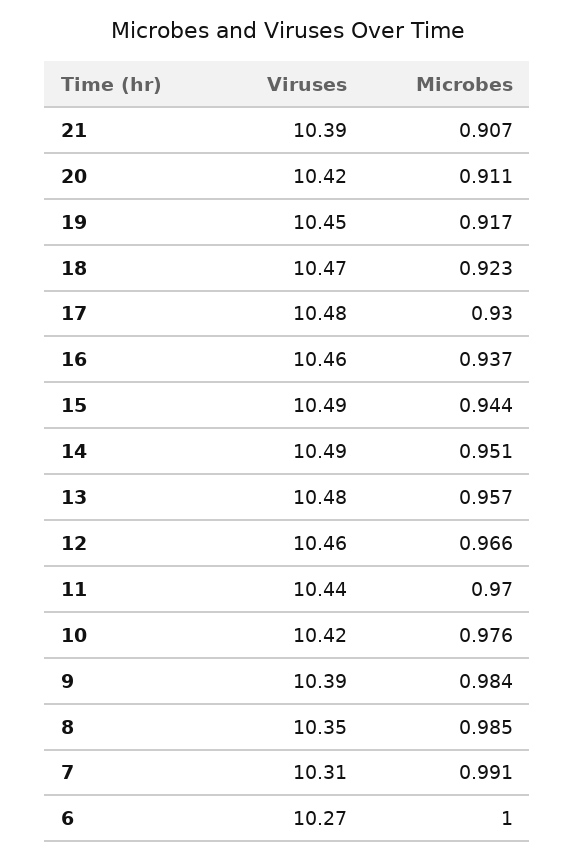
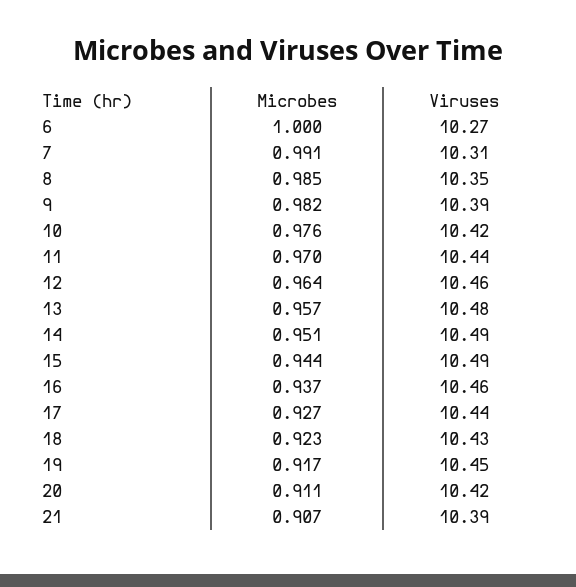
Viruses, 18: 10.47 -> 10.43
Viruses, 17: 10.48 -> 10.44
Microbes, 17: 0.93 -> 0.927
Microbes, 12: 0.966 -> 0.964
Microbes, 9: 0.984 -> 0.982

